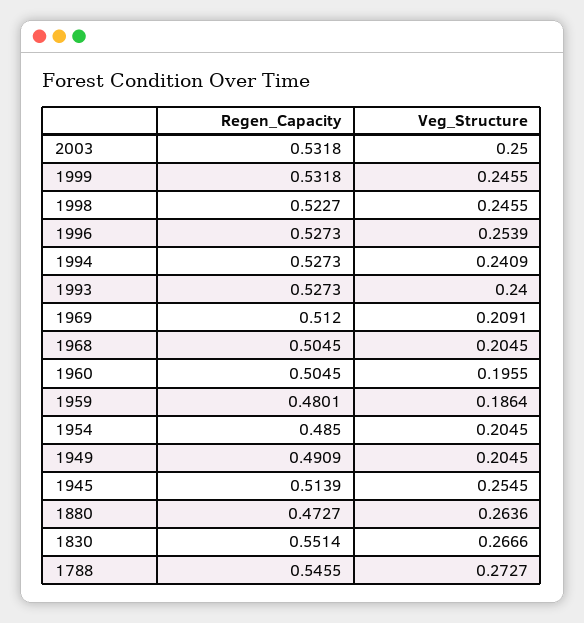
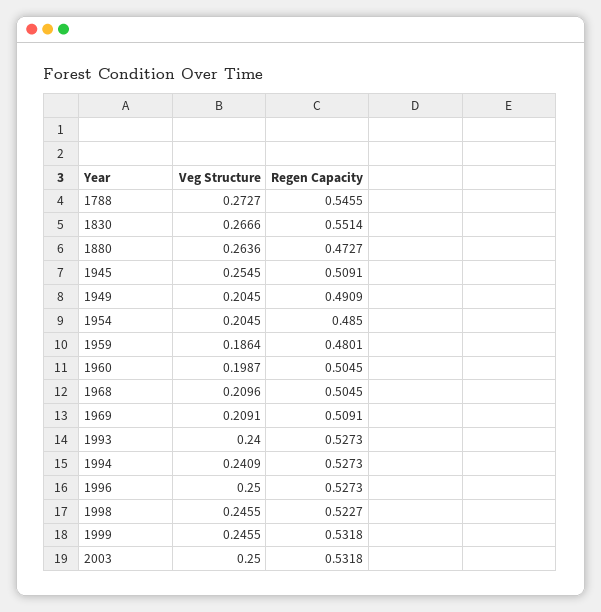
Veg_Structure, 1996: 0.2539 -> 0.25
Regen_Capacity, 1969: 0.512 -> 0.5091
Veg_Structure, 1968: 0.2045 -> 0.2096
Veg_Structure, 1960: 0.1955 -> 0.1987
Regen_Capacity, 1945: 0.5139 -> 0.5091

